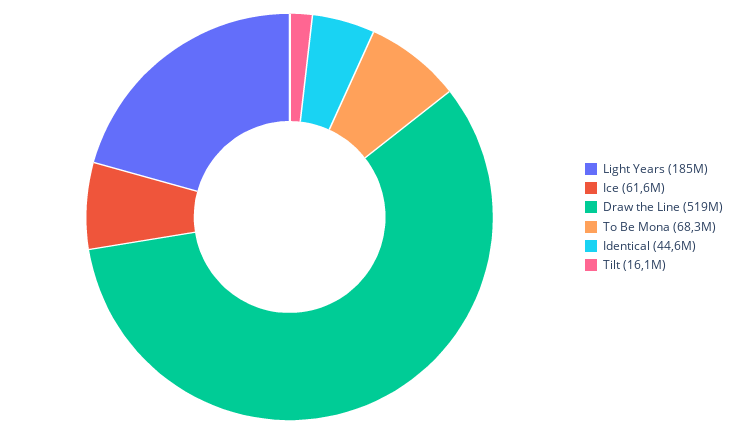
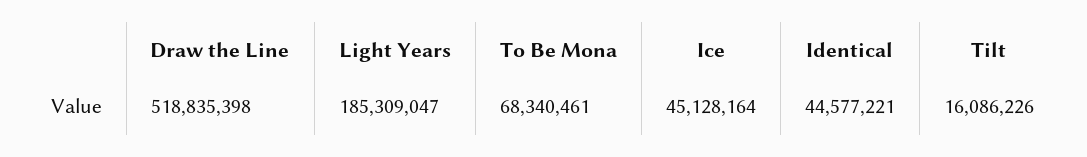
Ice: 61600000 -> 45128164

